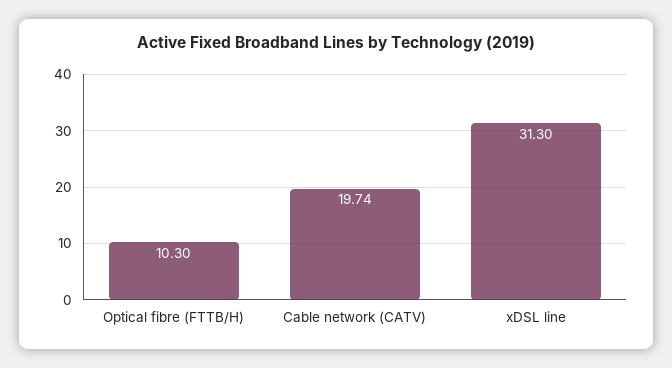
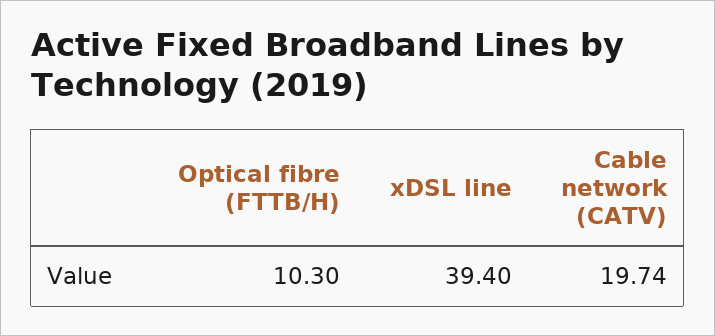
xDSL line: 31.3 -> 39.4

